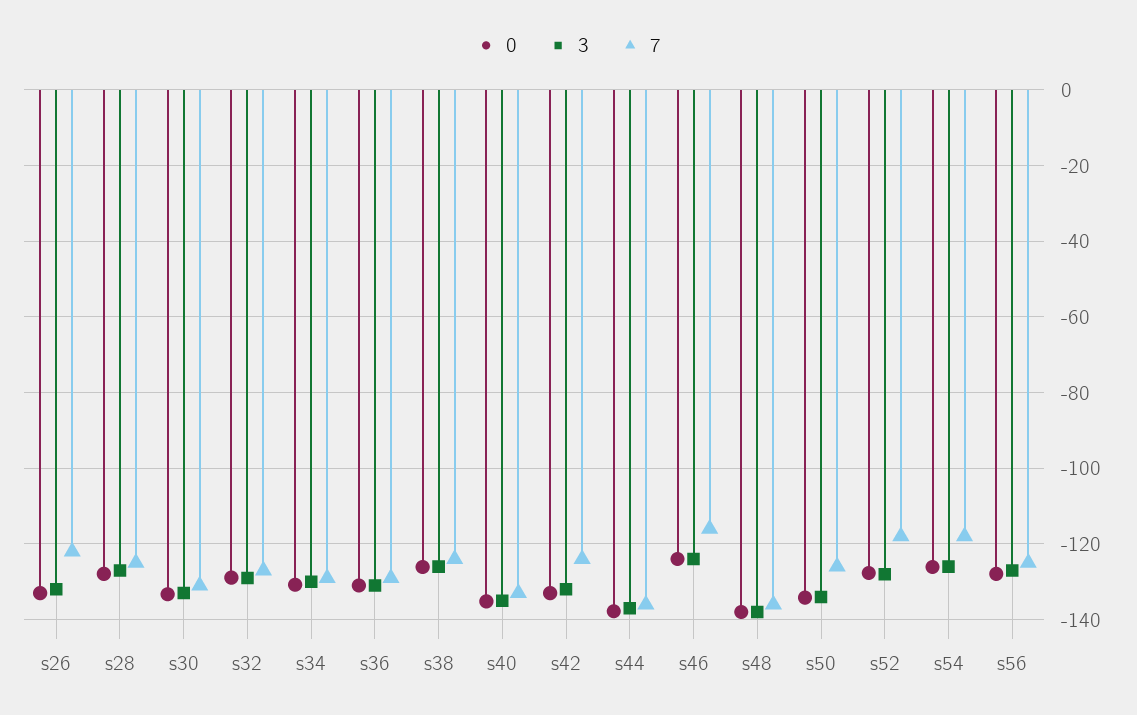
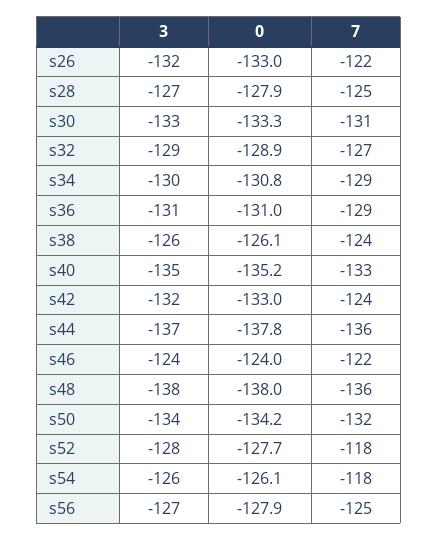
7, s46: -116 -> -122
7, s50: -126 -> -132

